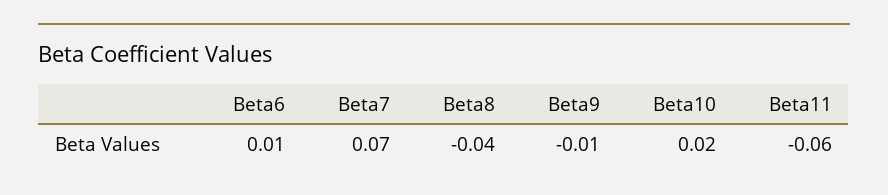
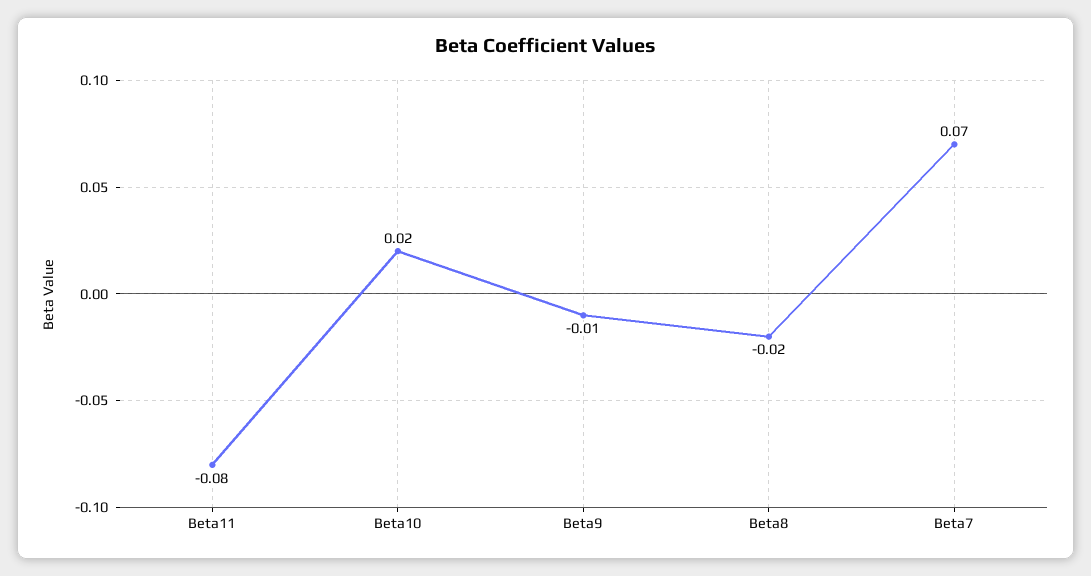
Beta6: 0.01 -> none
Beta8: -0.04 -> -0.02
Beta11: -0.06 -> -0.08

